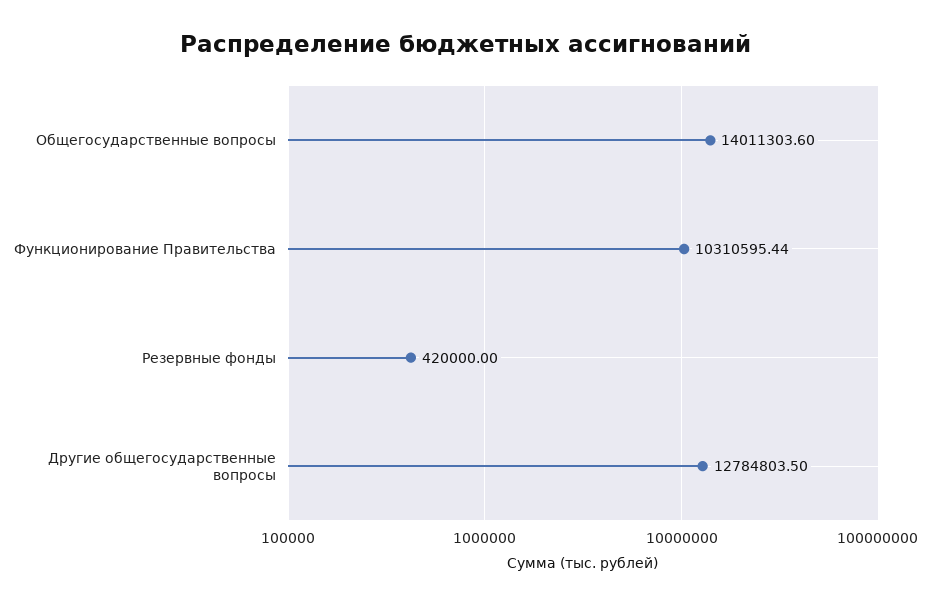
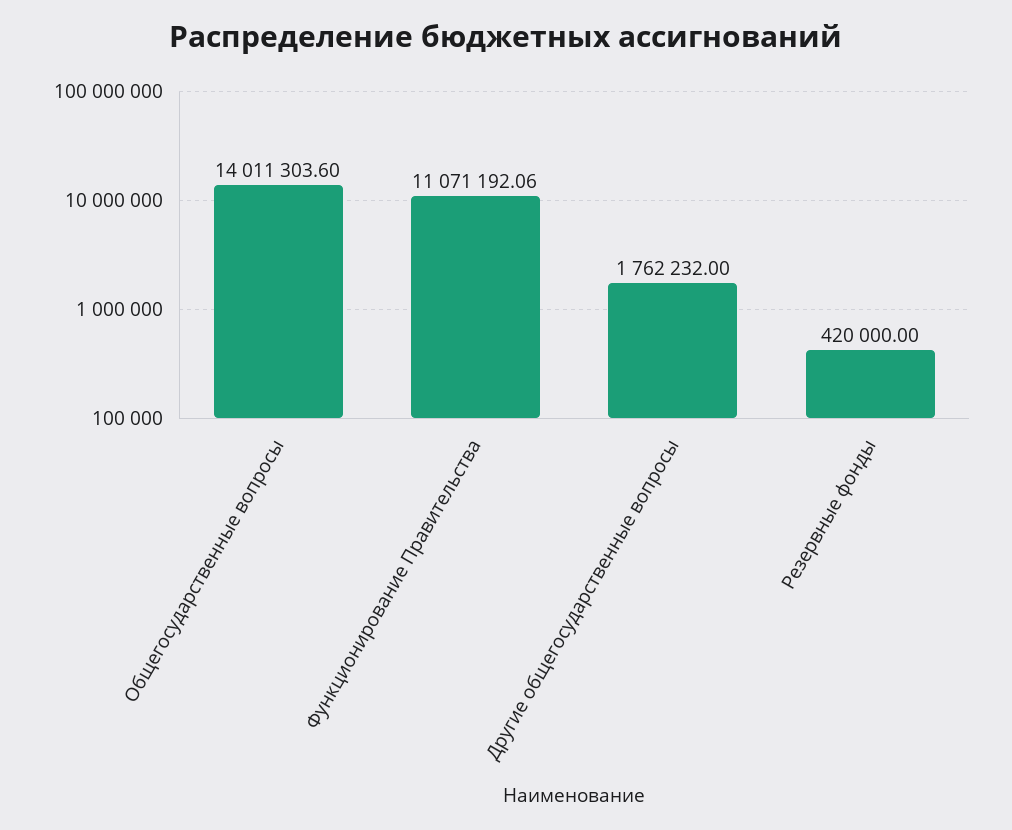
Функционирование Правительства: 10310595.44 -> 11071192.06
Другие общегосударственные вопросы: 12784803.5 -> 1762232

